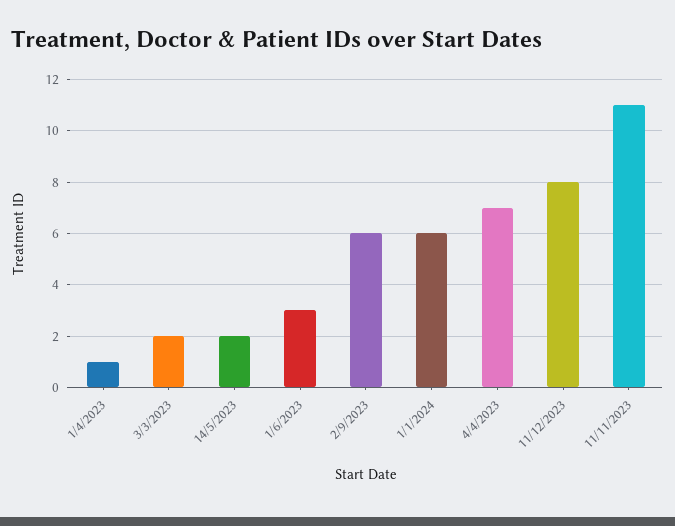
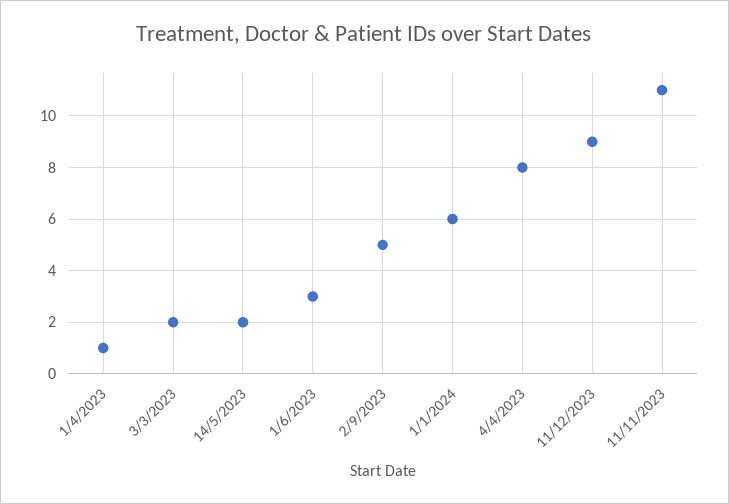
2/9/2023: 6 -> 5
4/4/2023: 7 -> 8
11/12/2023: 8 -> 9

